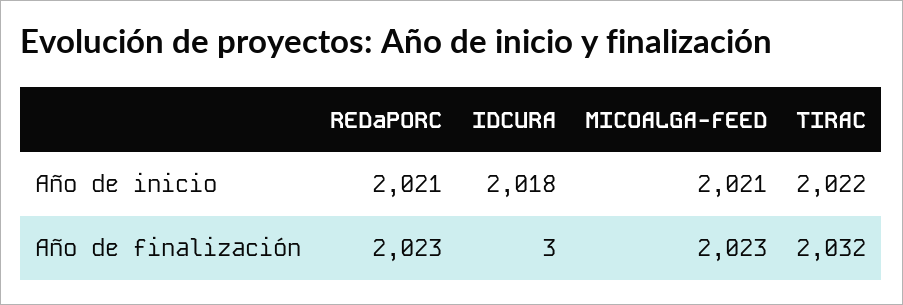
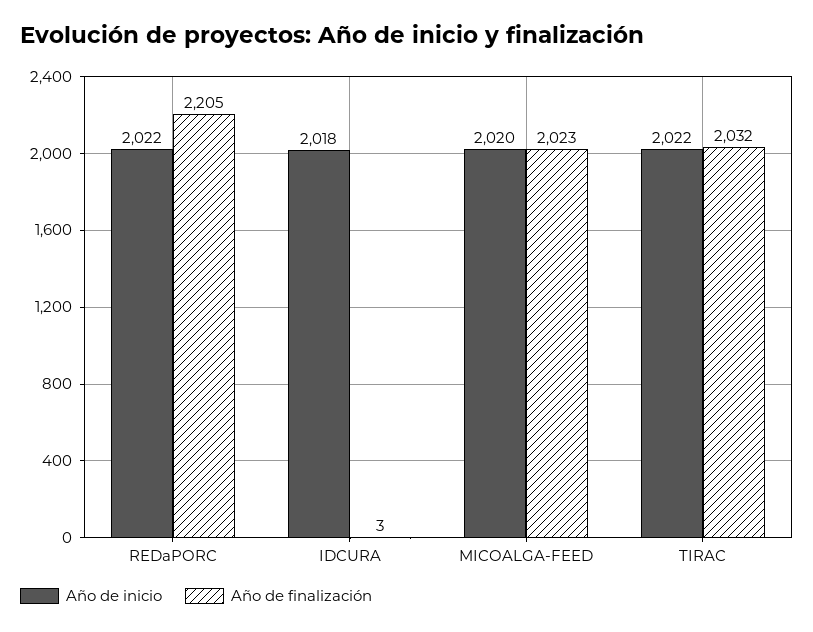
Año de inicio, REDaPORC: 2021 -> 2022
Año de inicio, MICOALGA-FEED: 2021 -> 2020
Año de finalización, REDaPORC: 2023 -> 2205

